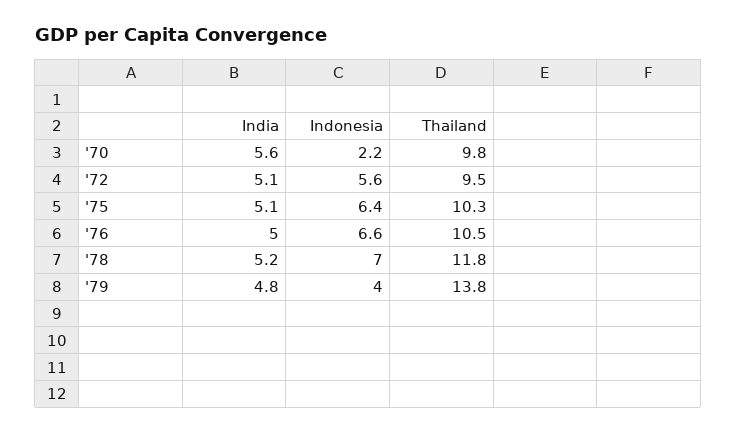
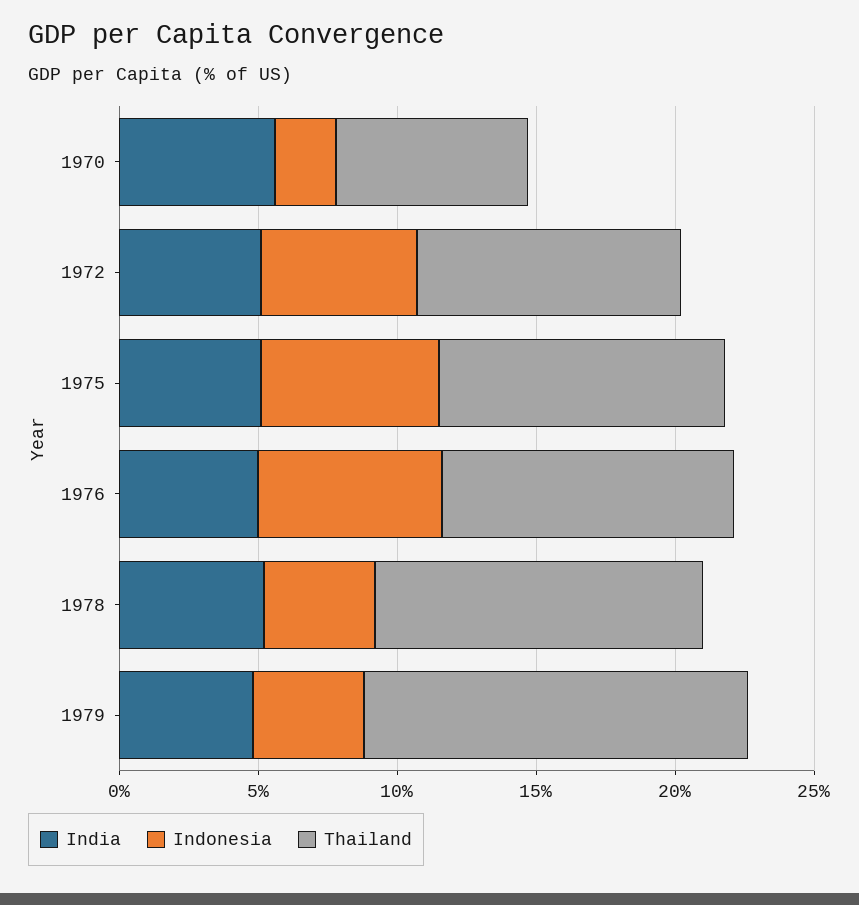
Thailand, '70: 9.8 -> 7
Indonesia, '78: 7 -> 4

